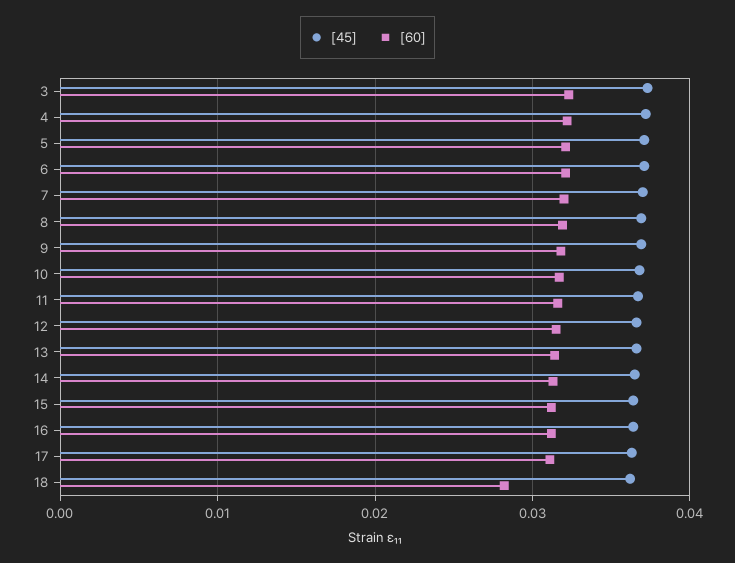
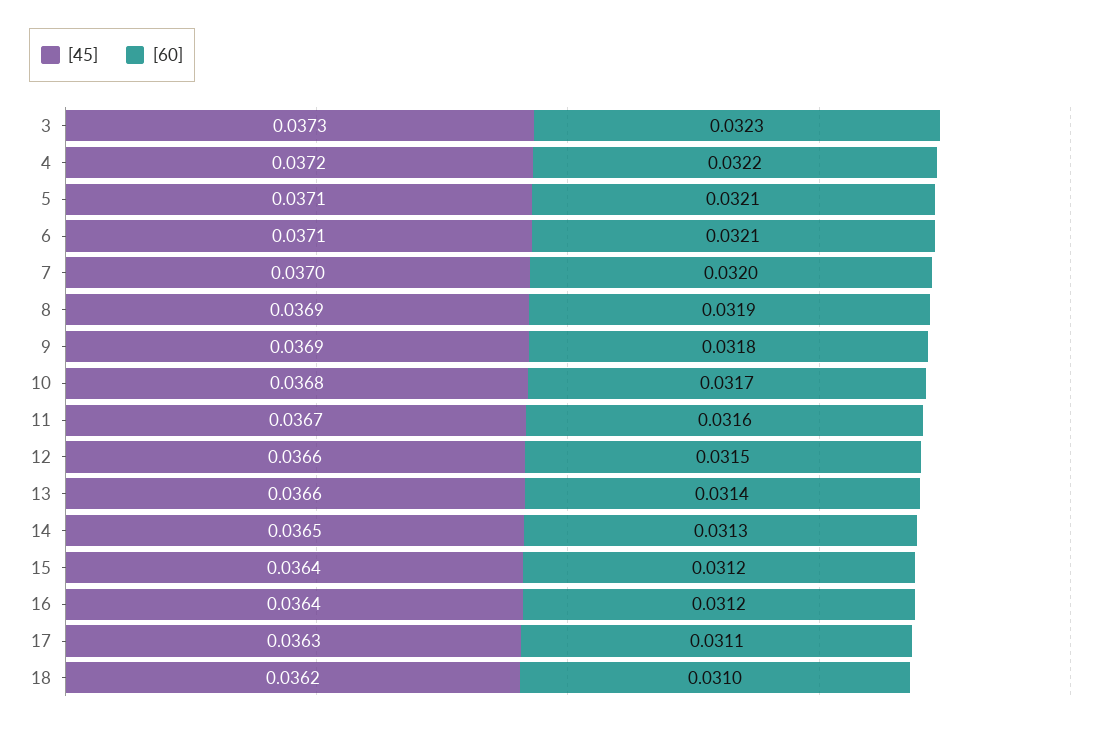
[60], 18: 0.028 -> 0.031

